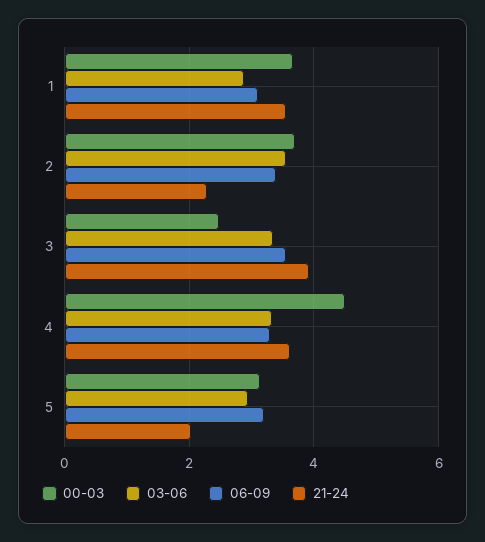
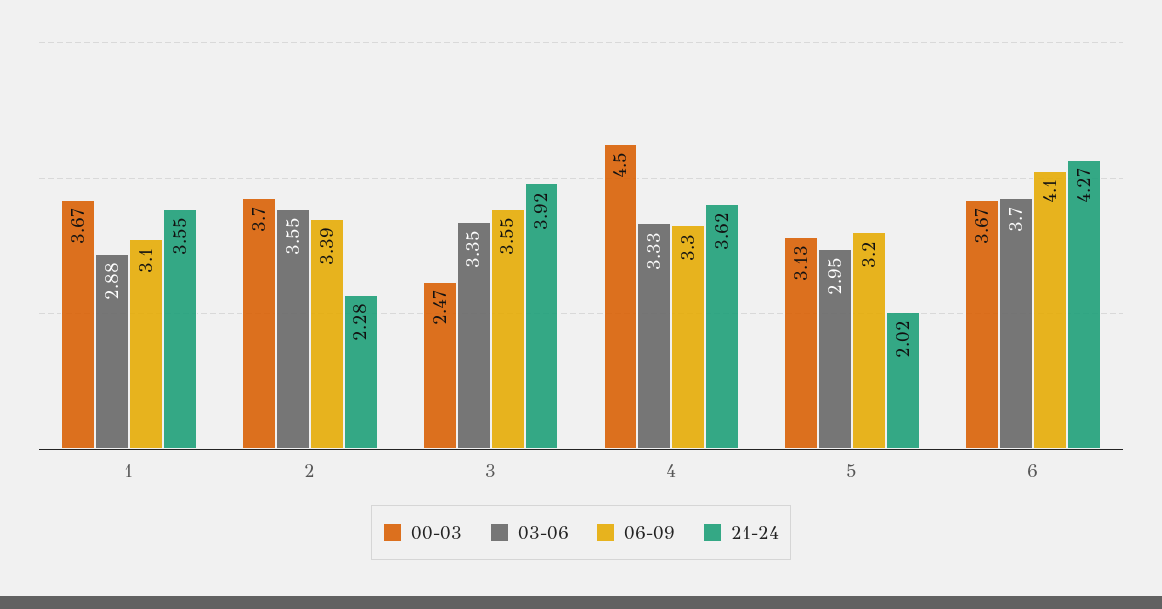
00-03, 6: none -> 3.67
03-06, 6: none -> 3.7
06-09, 6: none -> 4.1
21-24, 6: none -> 4.27

